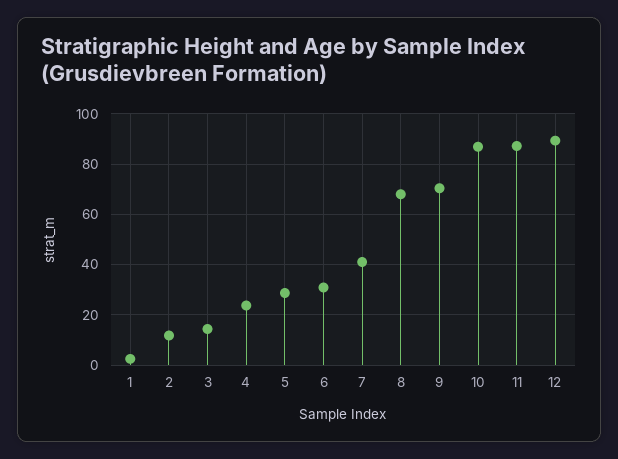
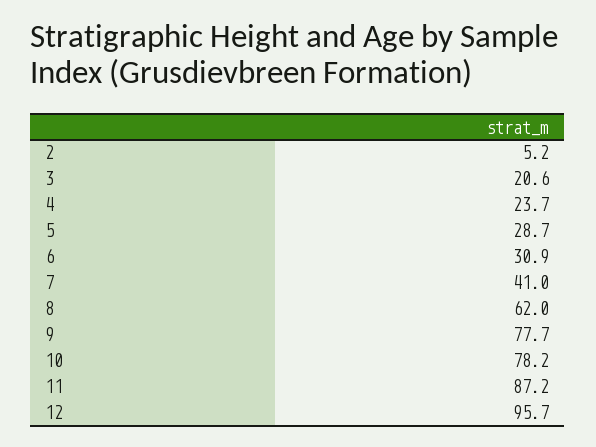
1: 2.5 -> none
2: 12.5 -> 5.2
3: 15 -> 20.6
8: 67.5 -> 62
9: 70 -> 77.7
10: 87.5 -> 78.2
12: 90 -> 95.7

